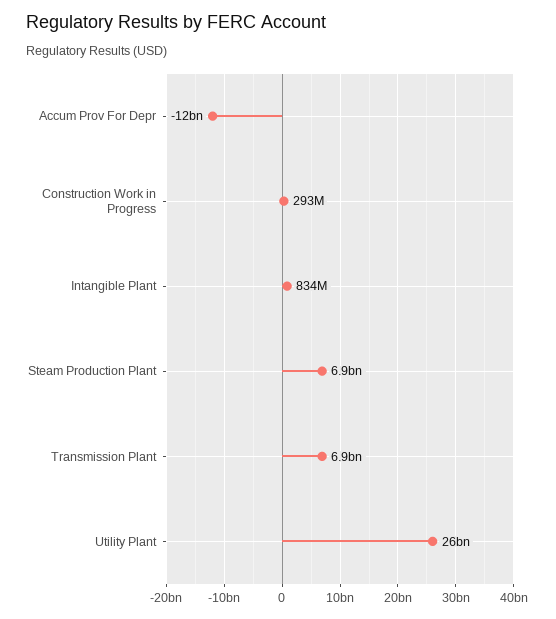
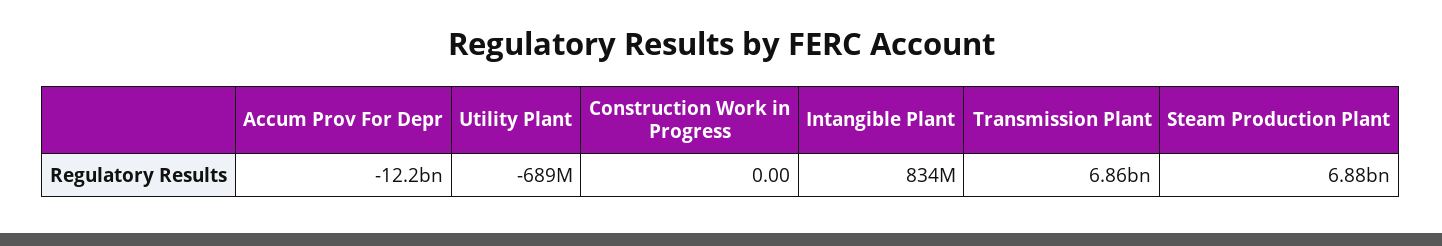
Construction Work in Progress: 293000000 -> 0
Utility Plant: 26000000000 -> -689000000

